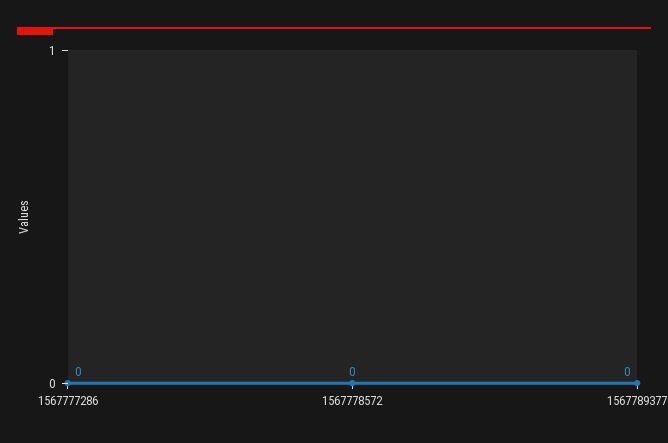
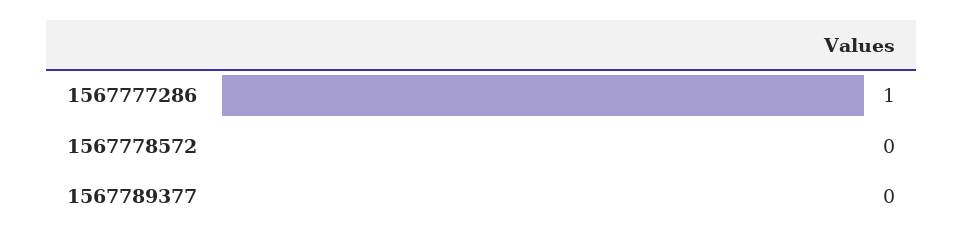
1567777286: 0 -> 1

